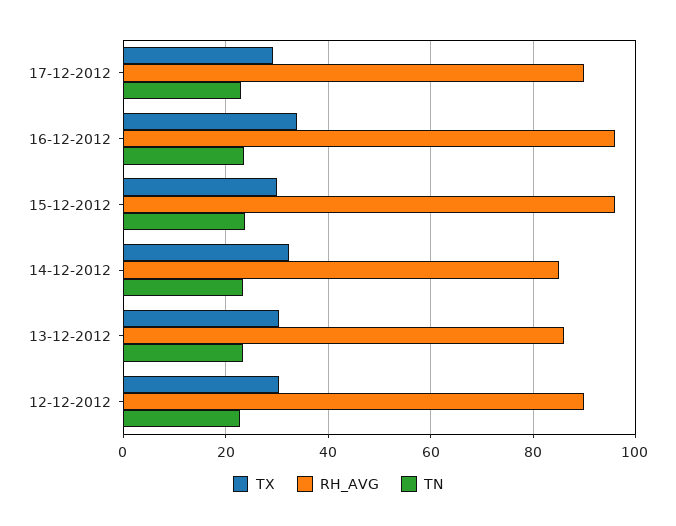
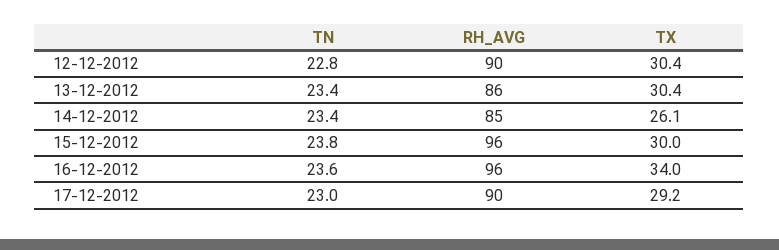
TX, 14-12-2012: 32 -> 26.1

